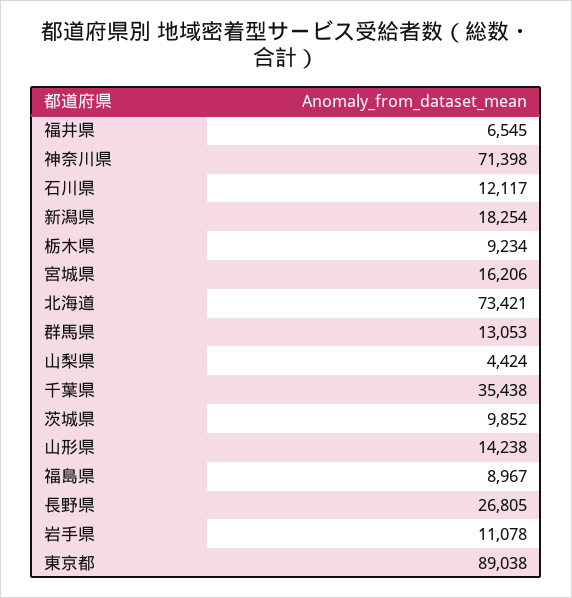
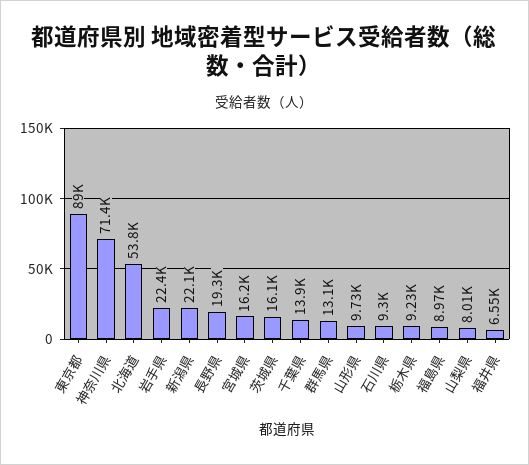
石川県: 12117 -> 9300
新潟県: 18254 -> 22100
北海道: 73421 -> 53800
山梨県: 4424 -> 8010
千葉県: 35438 -> 13900
茨城県: 9852 -> 16100
山形県: 14238 -> 9730
長野県: 26805 -> 19300
岩手県: 11078 -> 22400

